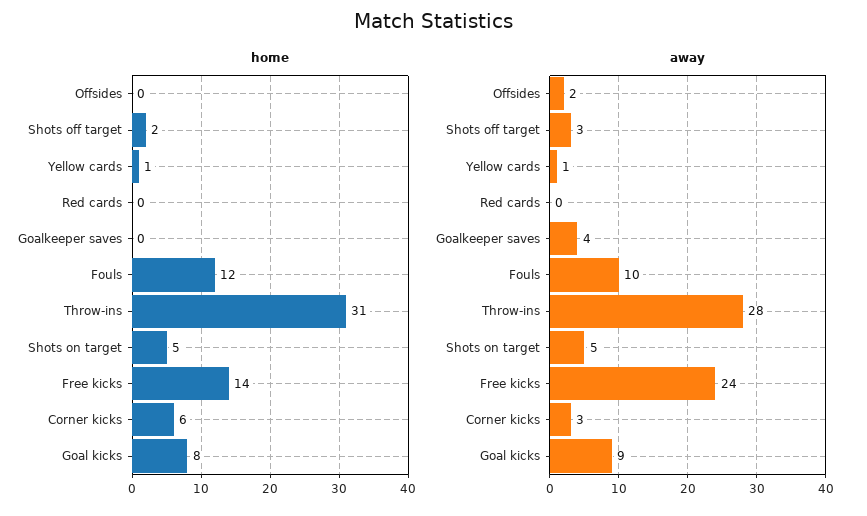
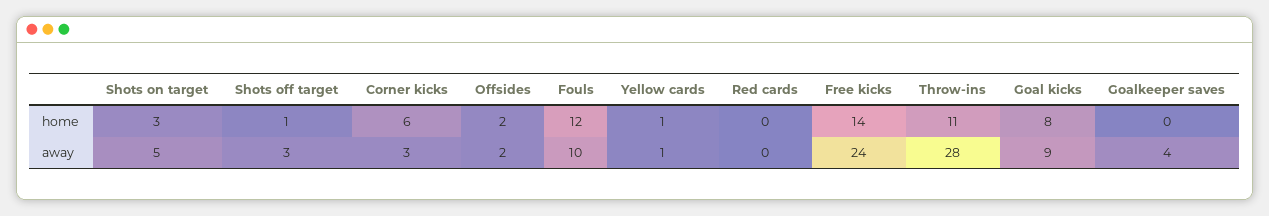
home, Offsides: 0 -> 2
home, Shots off target: 2 -> 1
home, Throw-ins: 31 -> 11
home, Shots on target: 5 -> 3

